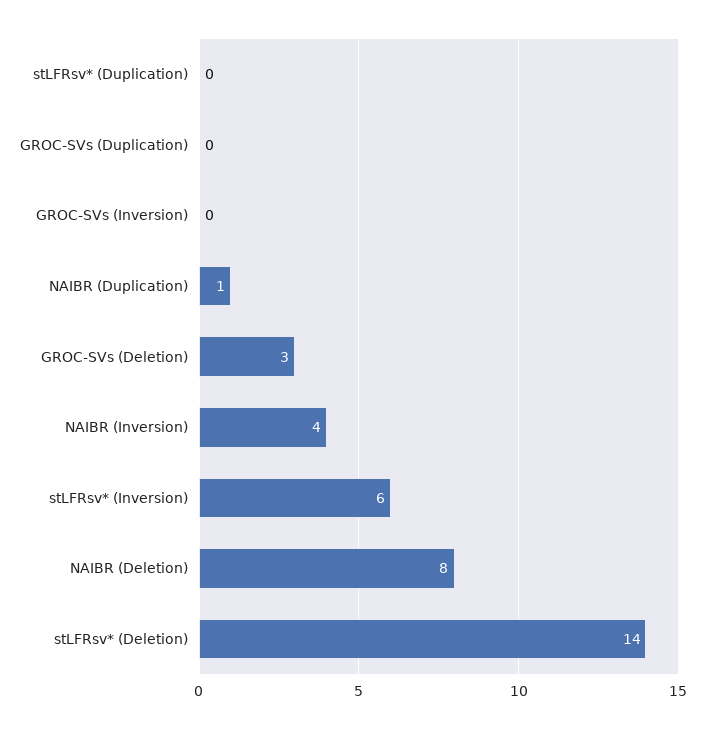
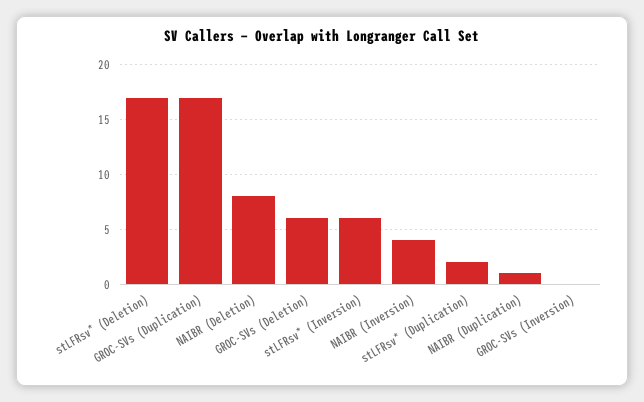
stLFRsv* (Duplication): 0 -> 2
GROC-SVs (Duplication): 0 -> 17
GROC-SVs (Deletion): 3 -> 6
stLFRsv* (Deletion): 14 -> 17

